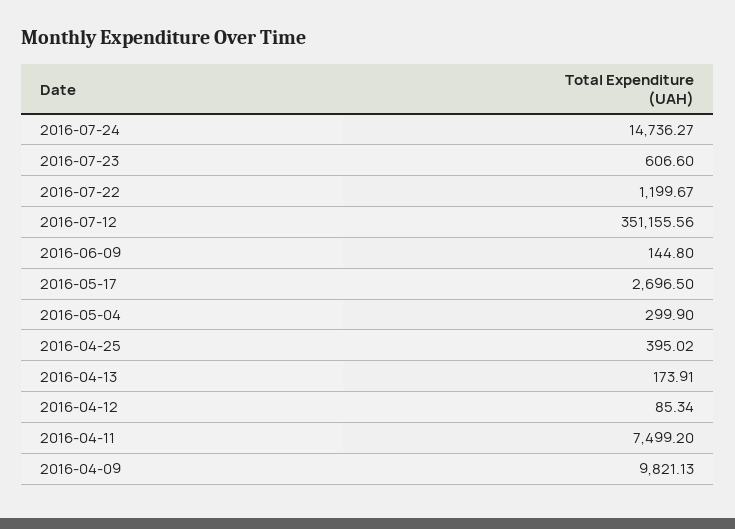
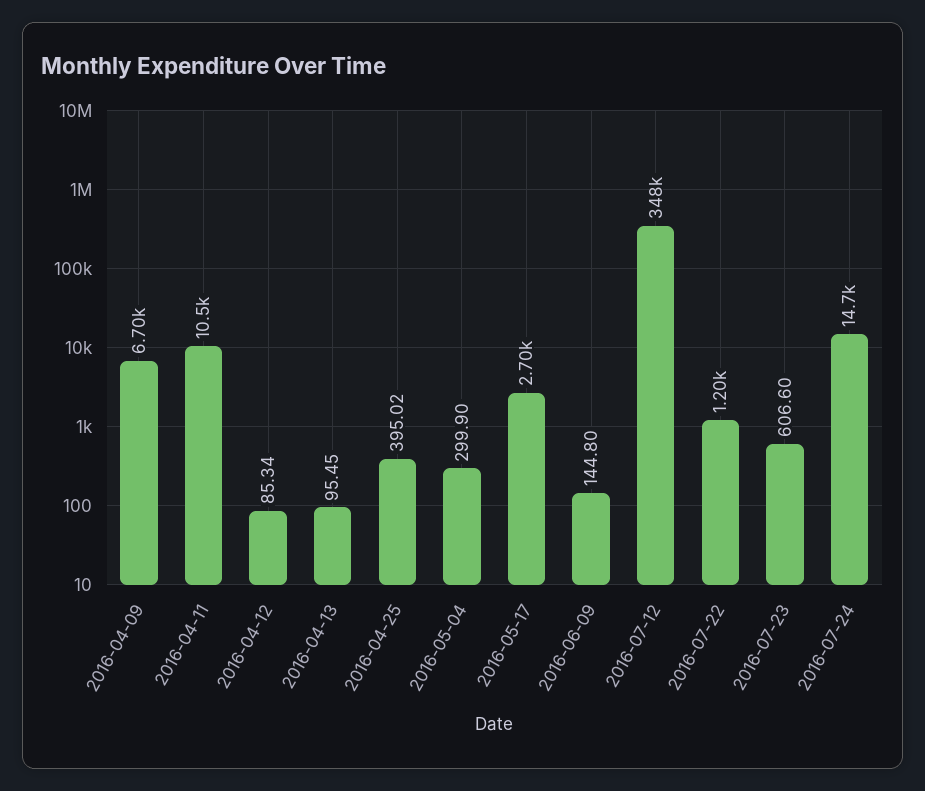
2016-07-12: 351155.56 -> 348000
2016-04-13: 173.91 -> 95.45
2016-04-11: 7499.2 -> 10500
2016-04-09: 9821.13 -> 6700

